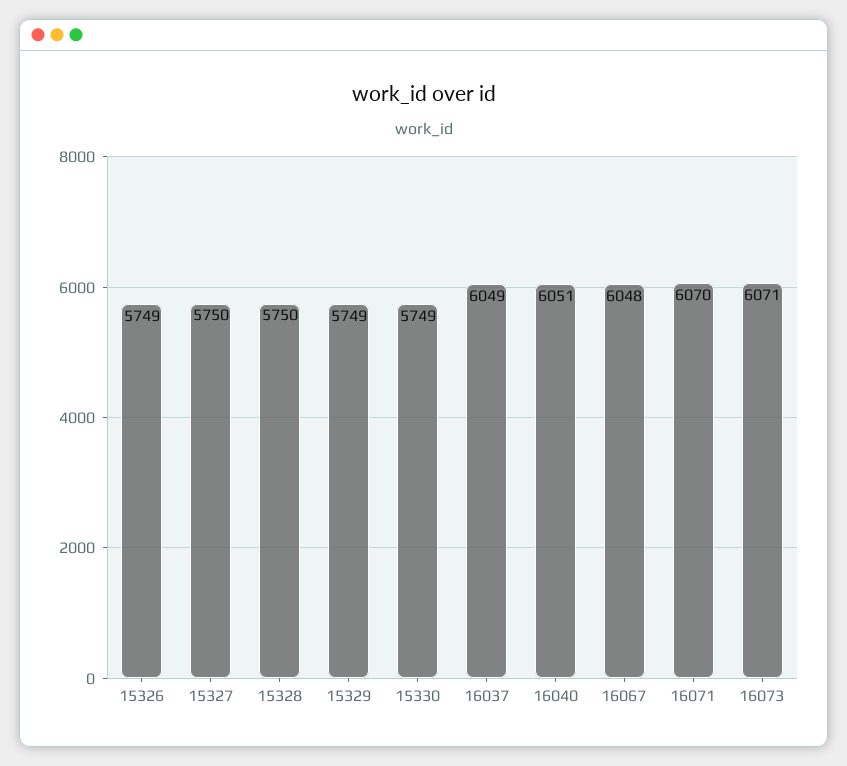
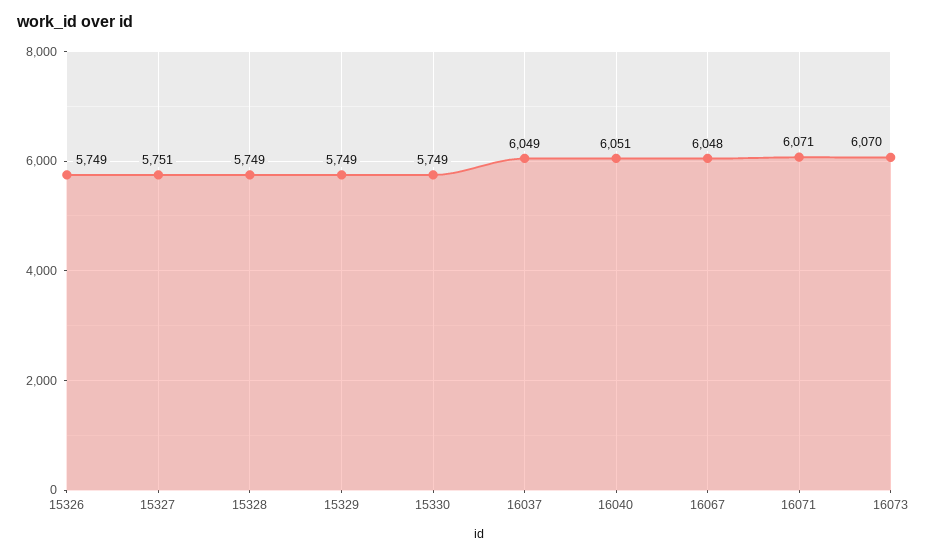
15327: 5750 -> 5751
15328: 5750 -> 5749
16071: 6070 -> 6071
16073: 6071 -> 6070

